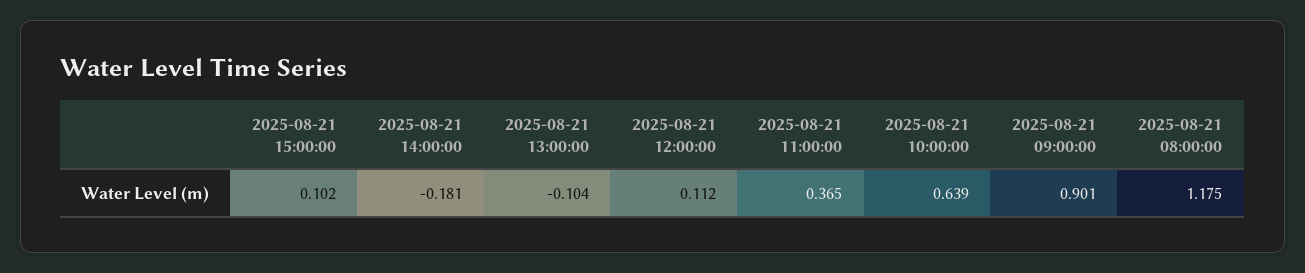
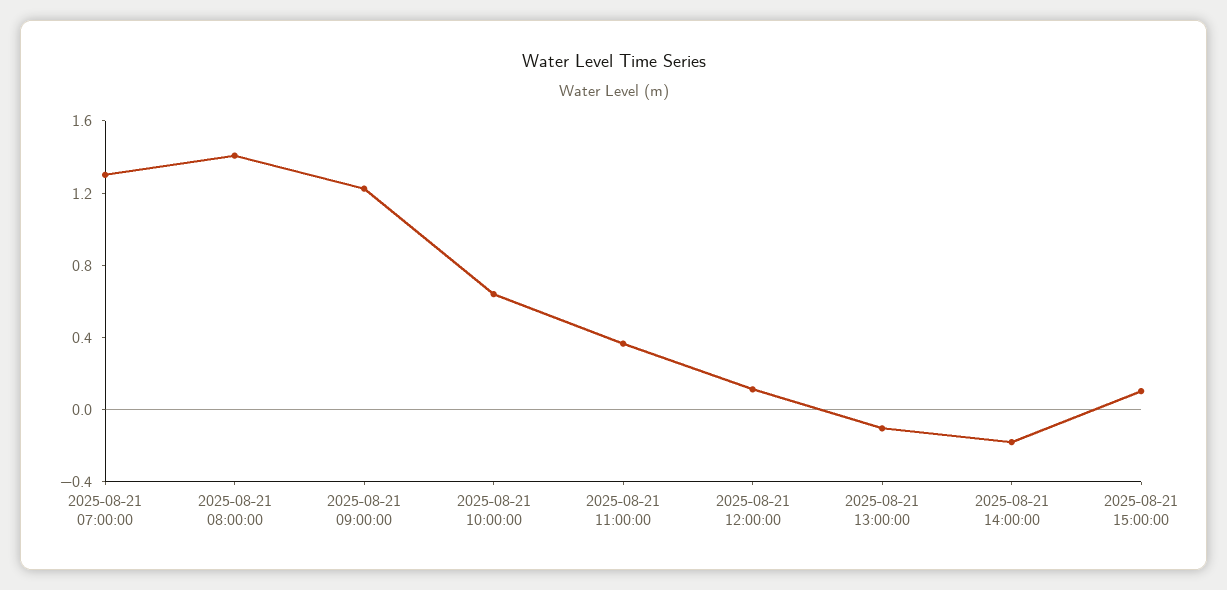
2025-08-21 09:00:00: 0.901 -> 1.2
2025-08-21 08:00:00: 1.175 -> 1.4
2025-08-21 07:00:00: none -> 1.3

